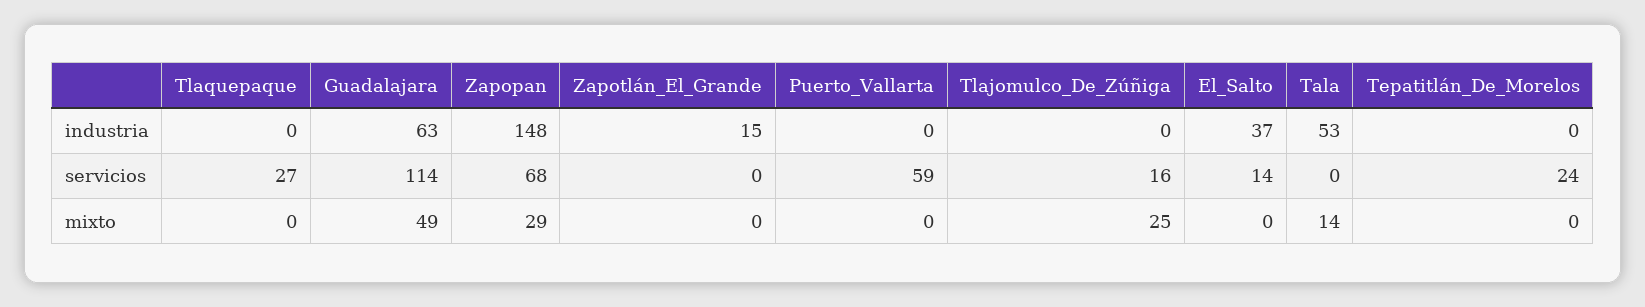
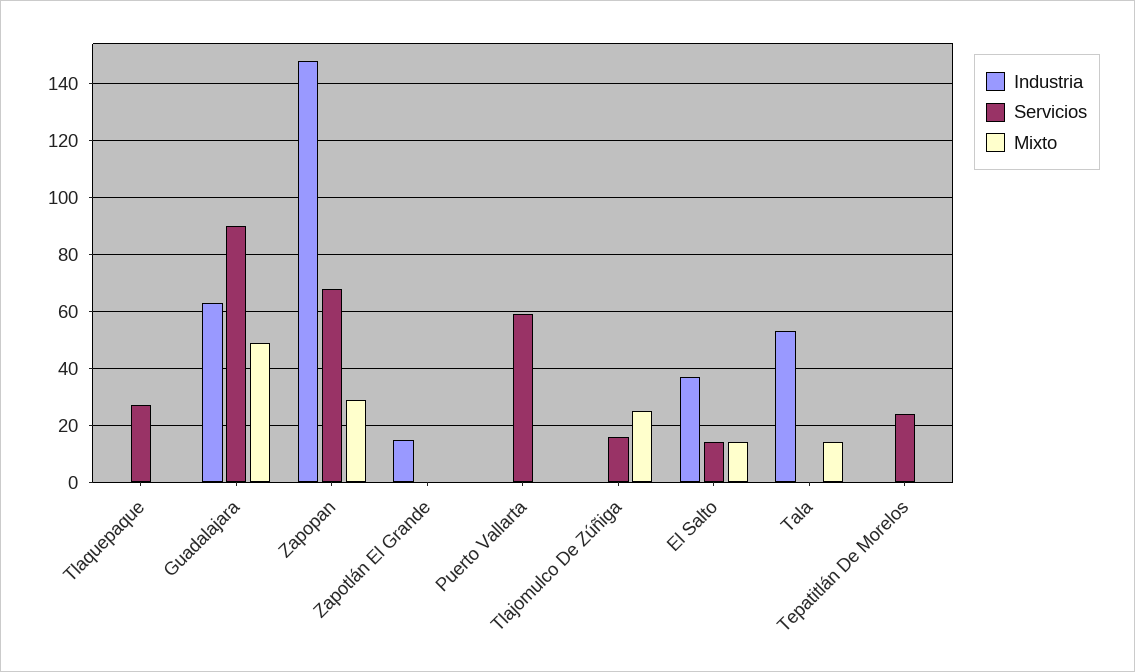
servicios, Guadalajara: 114 -> 90
mixto, El_Salto: 0 -> 15

